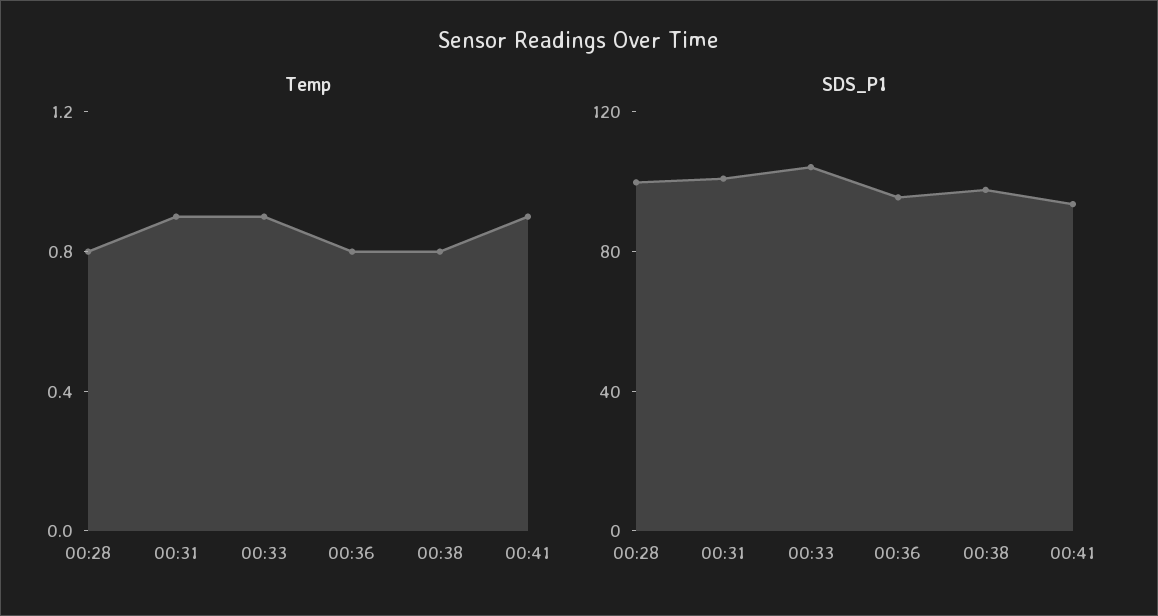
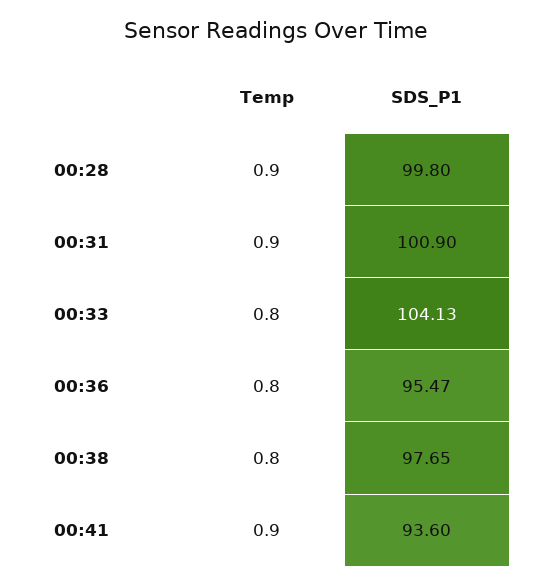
Temp, 00:28: 0.8 -> 0.9
Temp, 00:33: 0.9 -> 0.8

